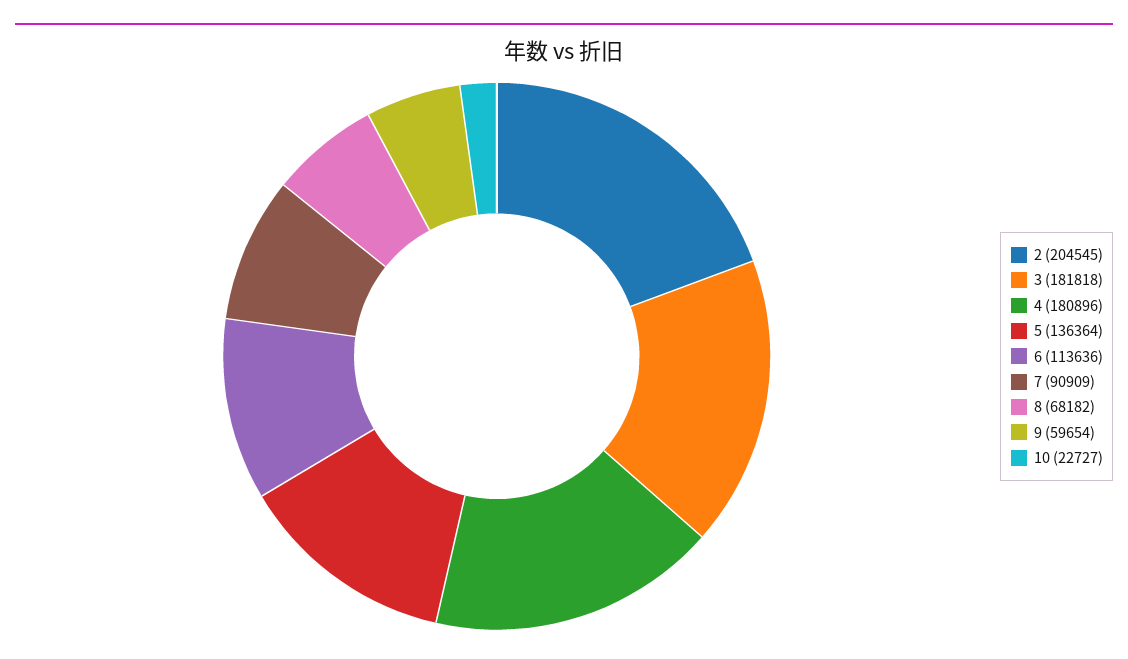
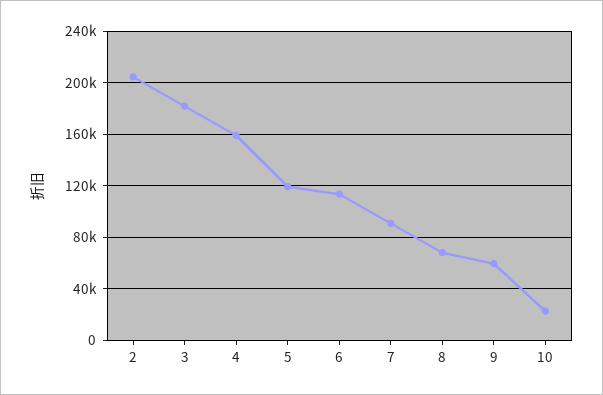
4: 180896 -> 160000
5: 136364 -> 120000

